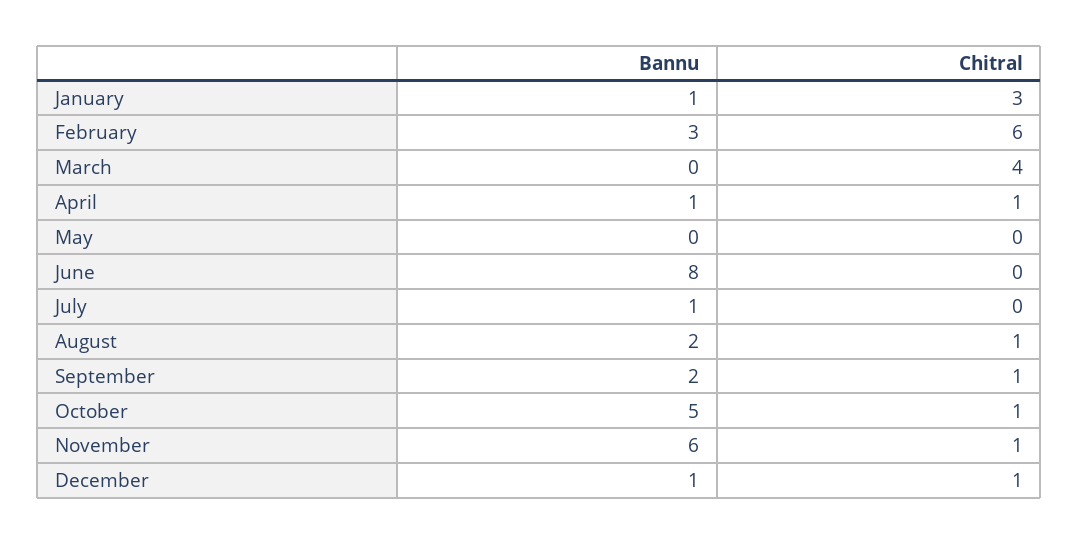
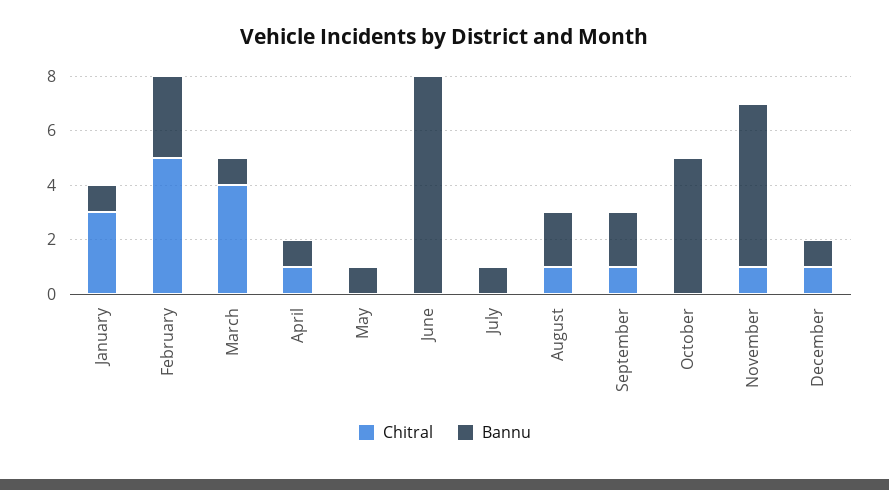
Chitral, February: 6 -> 5
Bannu, March: 0 -> 1
Bannu, May: 0 -> 1
Chitral, October: 1 -> 0

